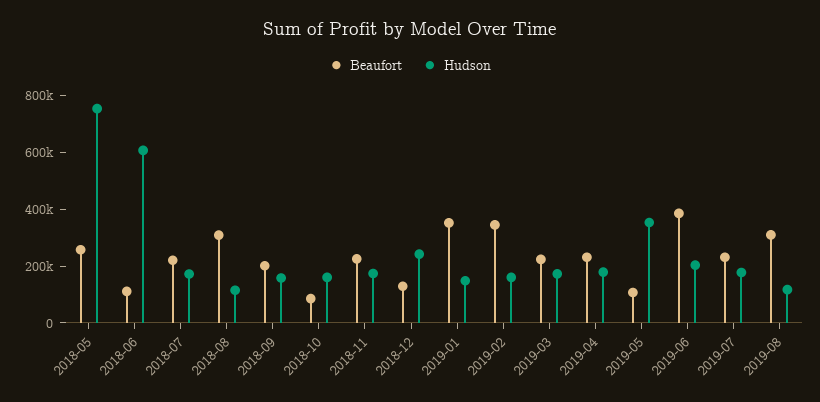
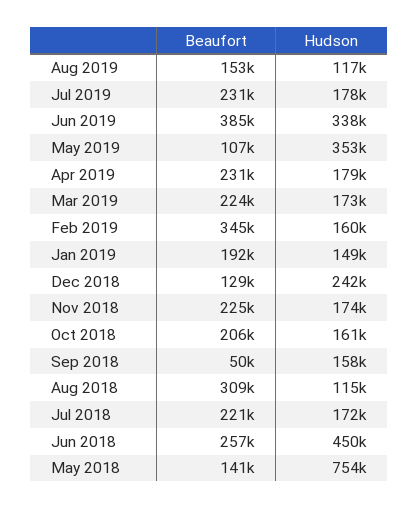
Beaufort, 2018-05: 250000 -> 141000
Beaufort, 2018-06: 100000 -> 257000
Hudson, 2018-06: 600000 -> 450000
Beaufort, 2018-09: 200000 -> 50000
Beaufort, 2018-10: 100000 -> 206000
Beaufort, 2019-01: 350000 -> 192000
Hudson, 2019-06: 200000 -> 338000
Beaufort, 2019-08: 300000 -> 153000

